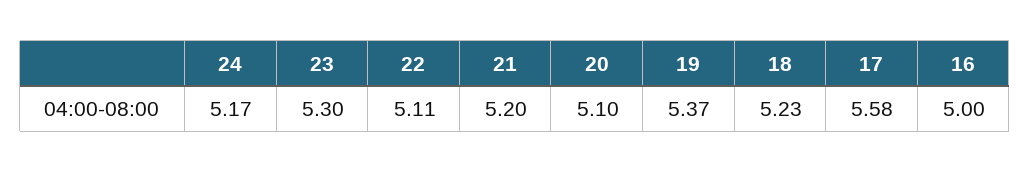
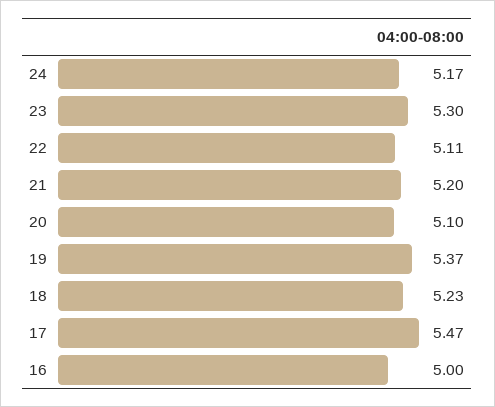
17: 5.58 -> 5.47

